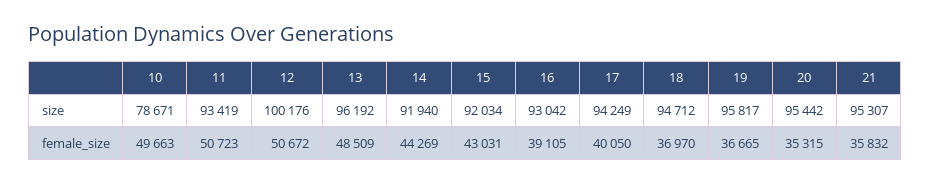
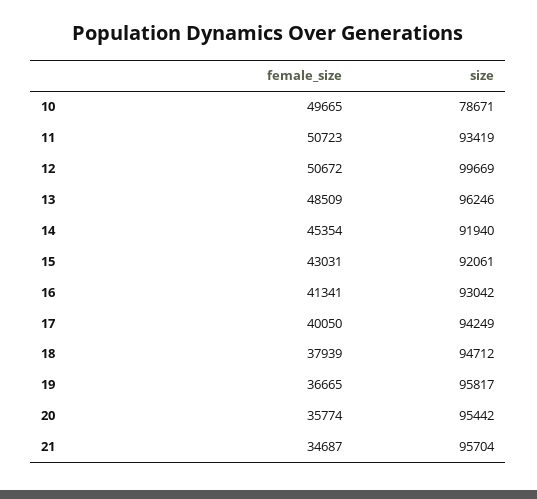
12, size: 100176 -> 99669
13, size: 96192 -> 96246
15, size: 92034 -> 92061
21, size: 95307 -> 95704
10, female_size: 49663 -> 49665
14, female_size: 44269 -> 45354
16, female_size: 39105 -> 41341
18, female_size: 36970 -> 37939
20, female_size: 35315 -> 35774
21, female_size: 35832 -> 34687

